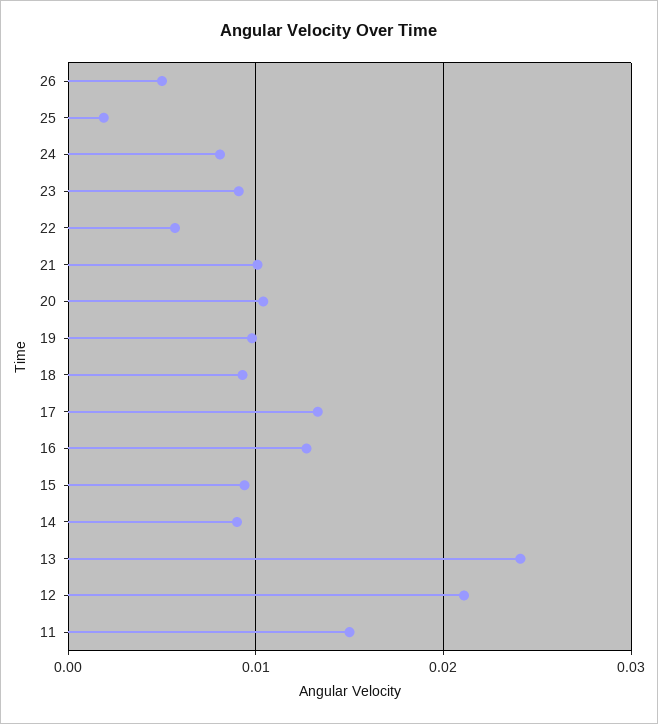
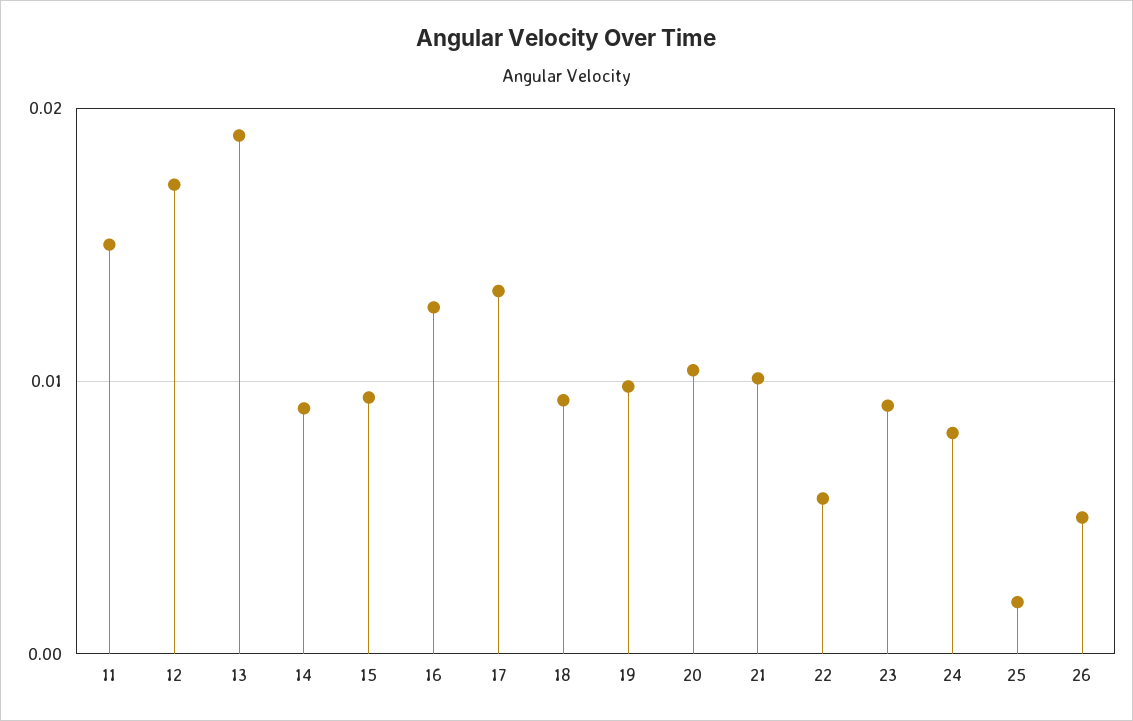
13: 0.024 -> 0.019
12: 0.021 -> 0.017

